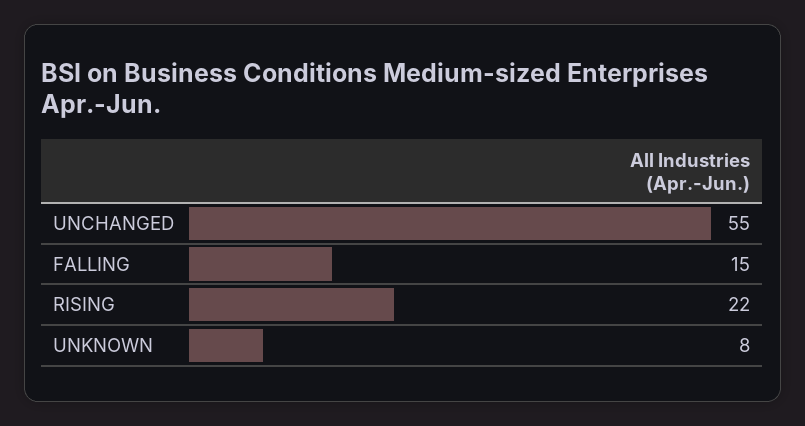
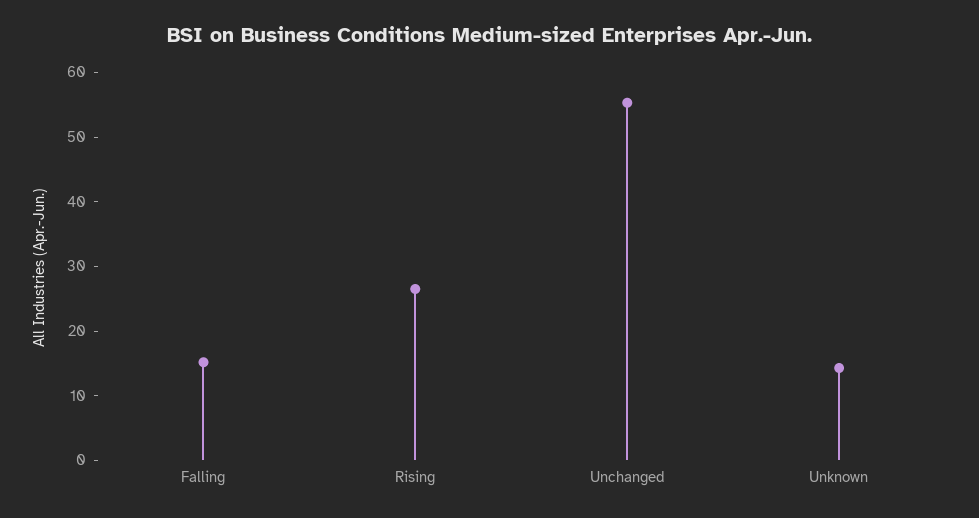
RISING: 22 -> 26
UNKNOWN: 8 -> 14

